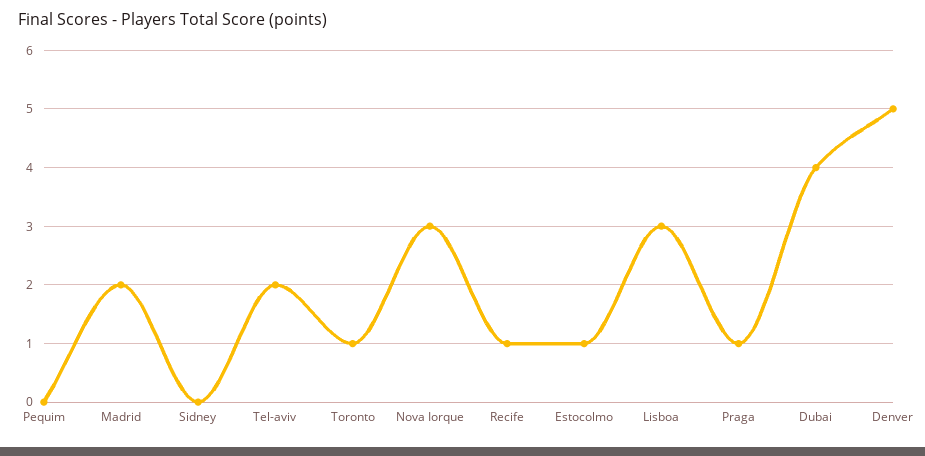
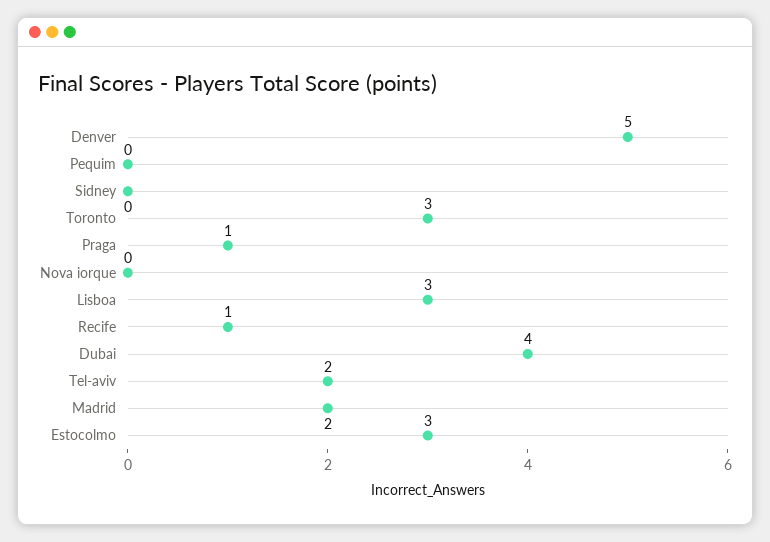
Toronto: 1 -> 3
Nova Iorque: 3 -> 0
Estocolmo: 1 -> 3

